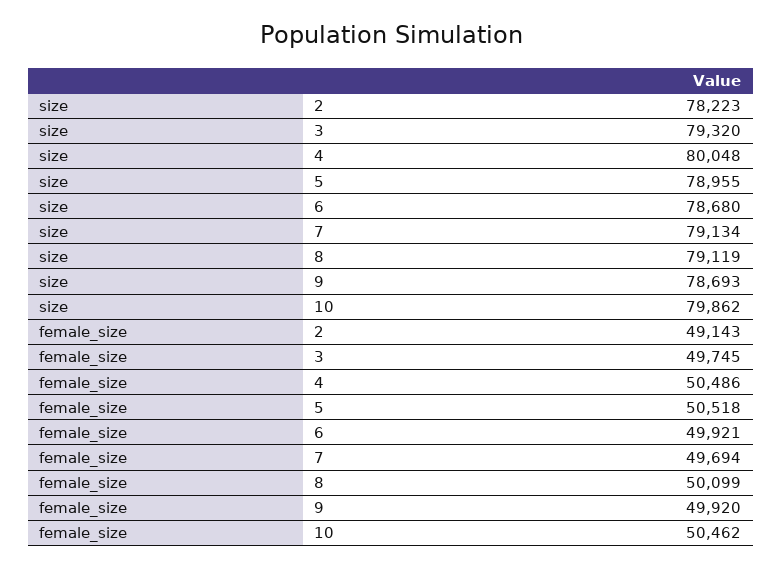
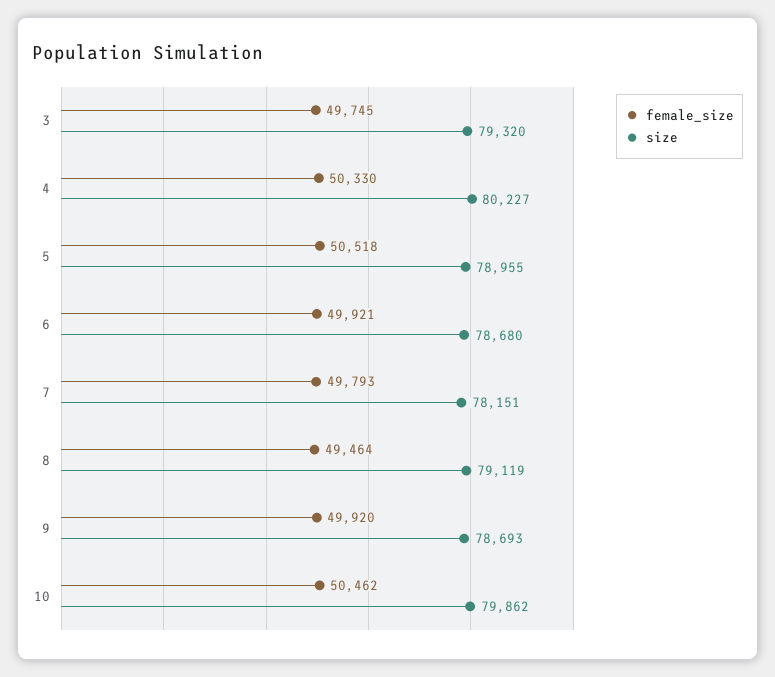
size, 2: 78223 -> none
size, 4: 80048 -> 80227
size, 7: 79134 -> 78151
female_size, 2: 49143 -> none
female_size, 4: 50486 -> 50330
female_size, 7: 49694 -> 49793
female_size, 8: 50099 -> 49464

